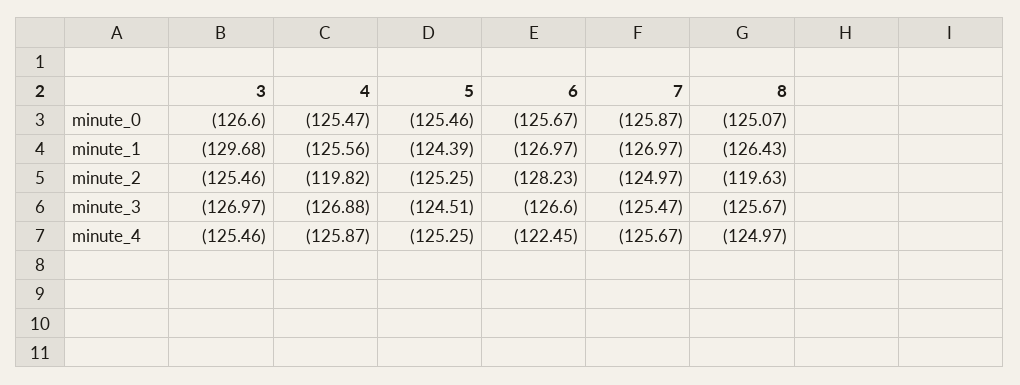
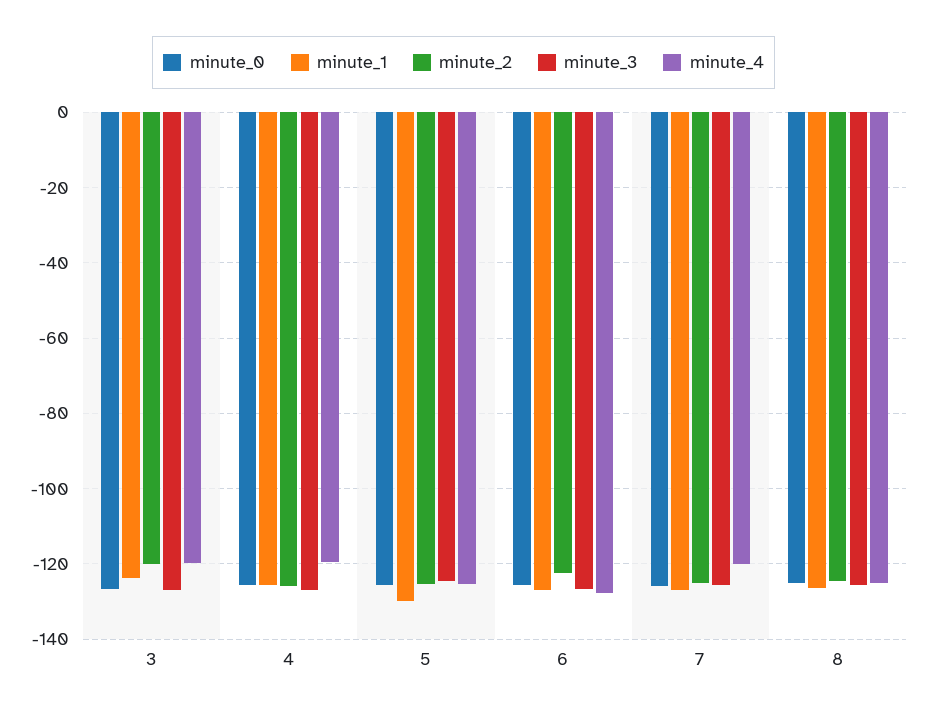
minute_1, 3: -129.68 -> -124
minute_1, 5: -124.39 -> -130
minute_2, 3: -125.46 -> -120
minute_2, 4: -119.82 -> -126
minute_2, 6: -128.23 -> -122
minute_2, 8: -119.63 -> -124
minute_4, 3: -125.46 -> -120
minute_4, 4: -125.87 -> -120
minute_4, 6: -122.45 -> -128
minute_4, 7: -125.67 -> -120

